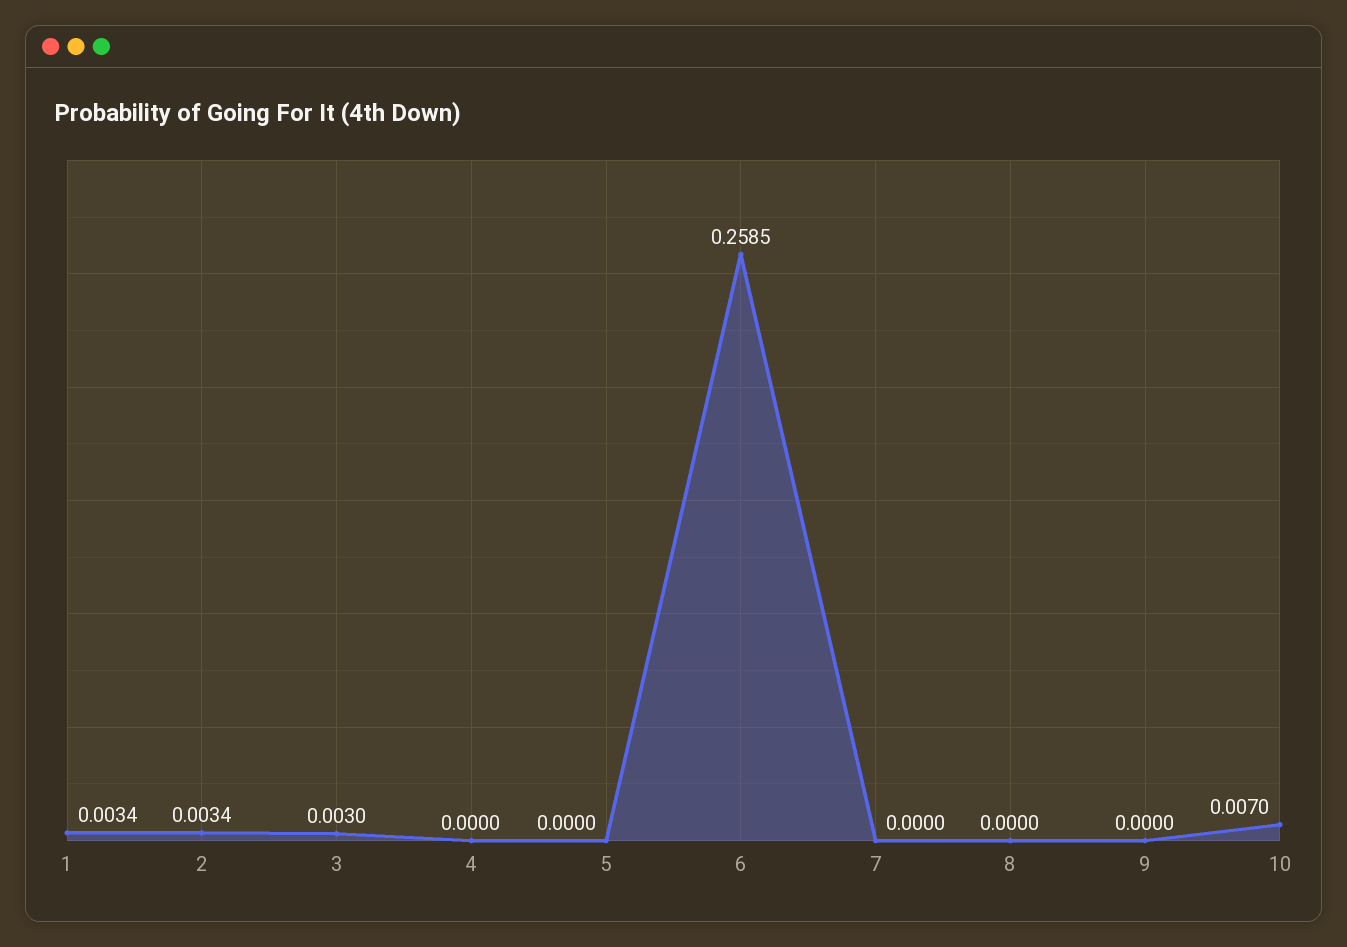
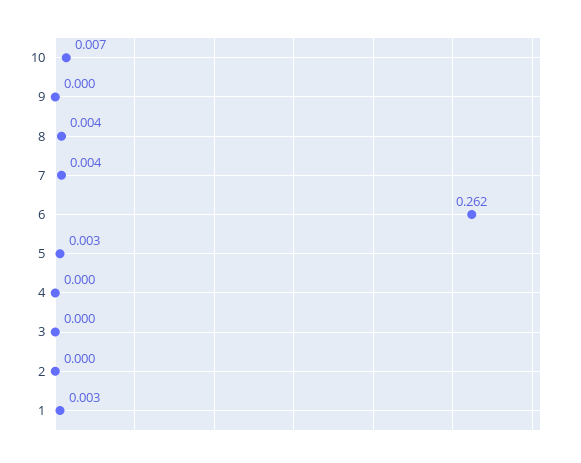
2: 0.0034 -> 0
3: 0.003 -> 0
5: 0 -> 0.003
6: 0.2585 -> 0.262
7: 0 -> 0.004
8: 0 -> 0.004

